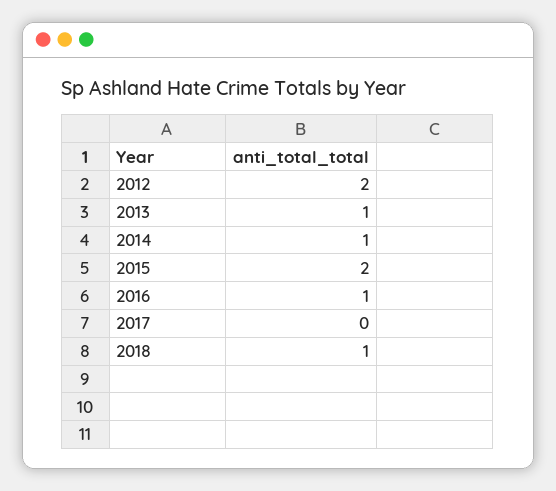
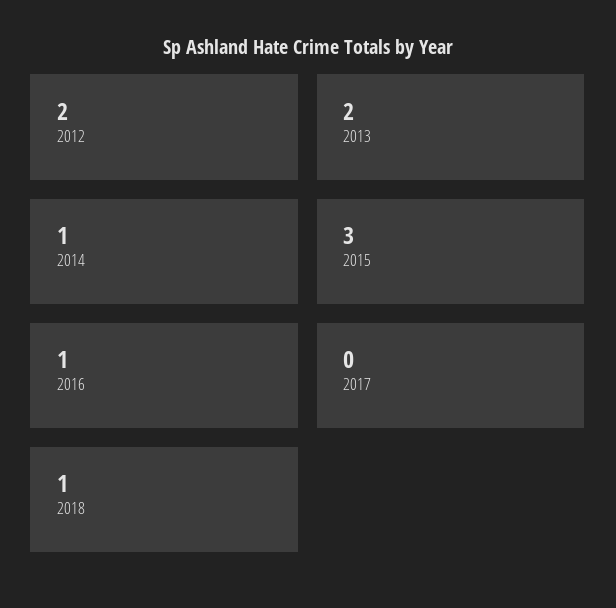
2013: 1 -> 2
2015: 2 -> 3

